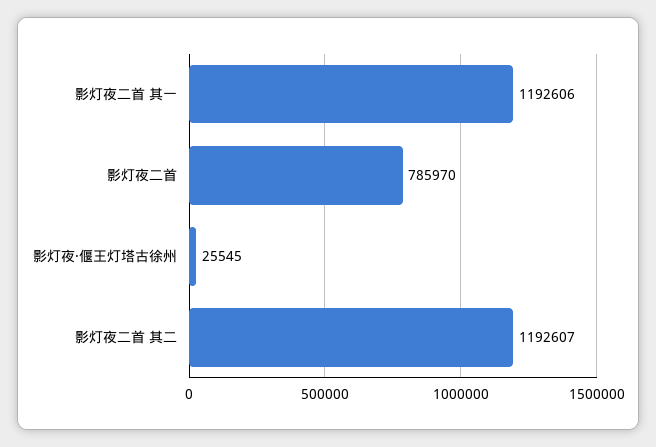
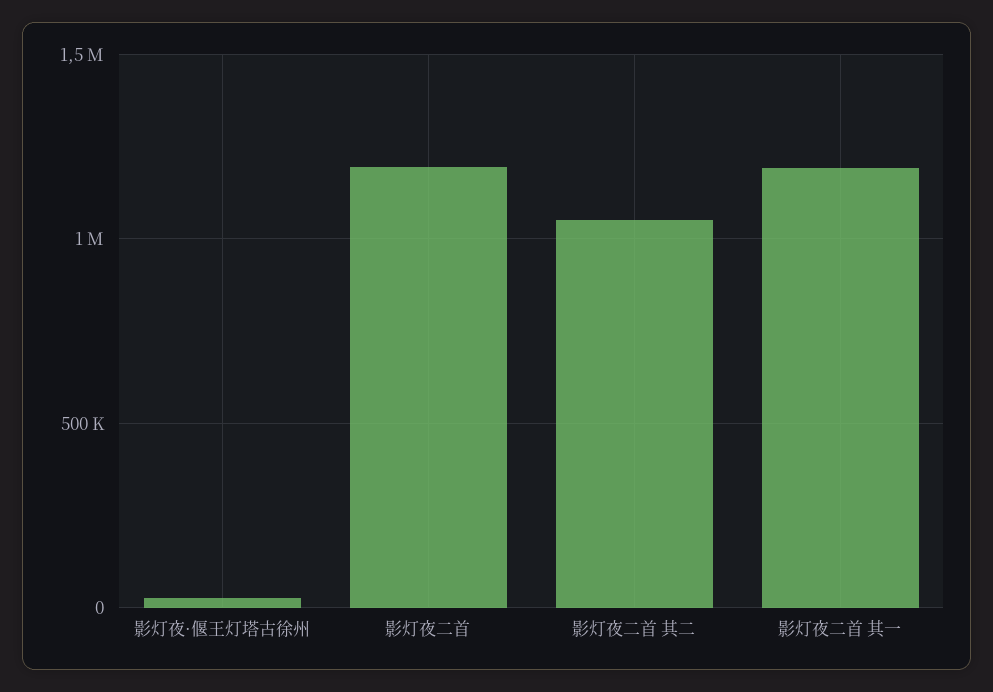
影灯夜二首: 785970 -> 1200000
影灯夜二首 其二: 1192607 -> 1050000

